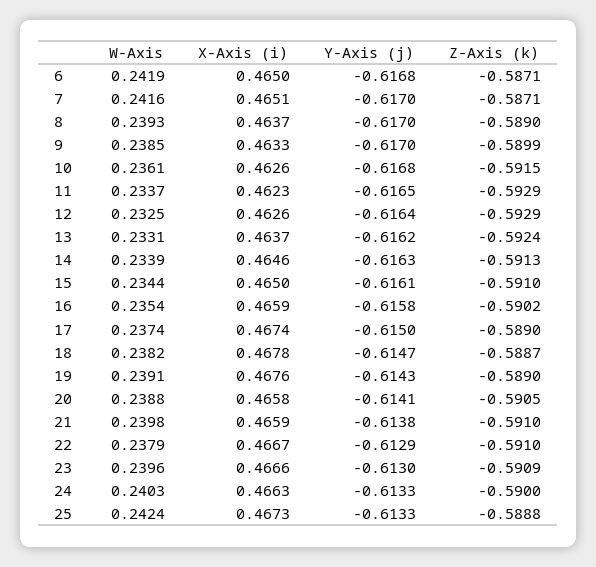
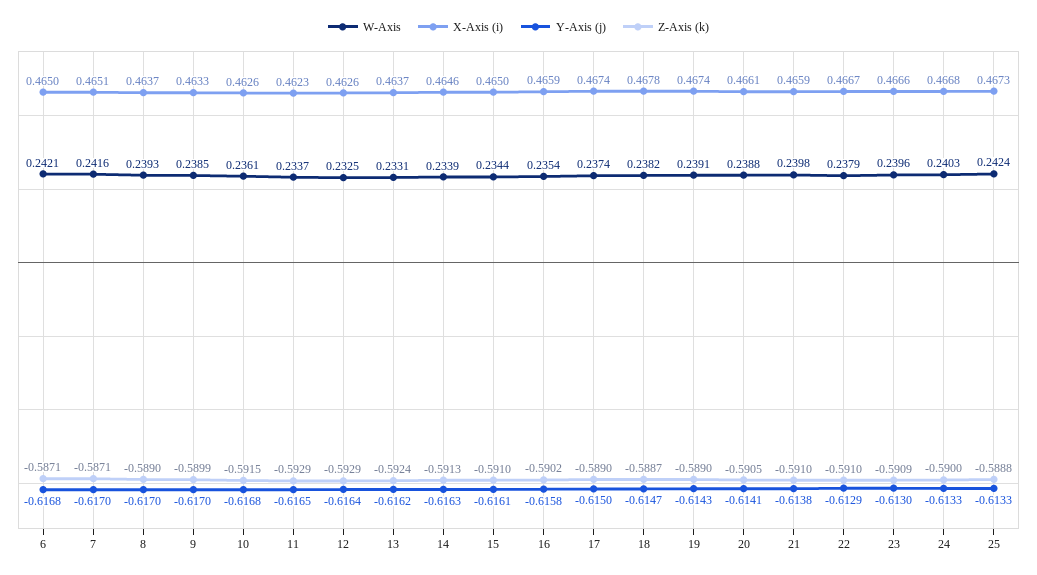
W-Axis, 6: 0.2419 -> 0.2421
X-Axis (i), 19: 0.4676 -> 0.4674
X-Axis (i), 20: 0.4658 -> 0.4661
X-Axis (i), 24: 0.4663 -> 0.4668

